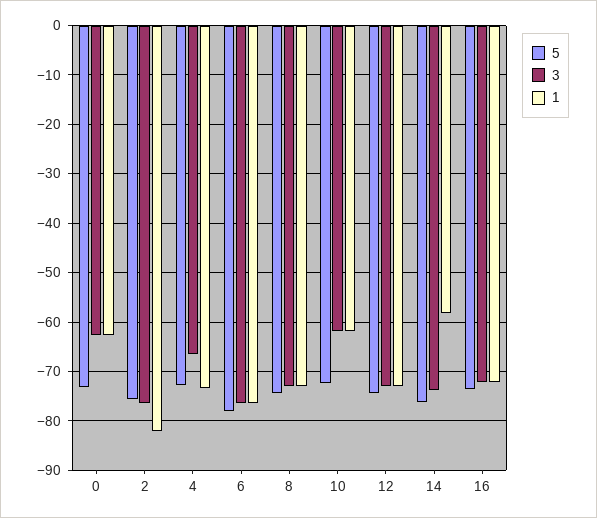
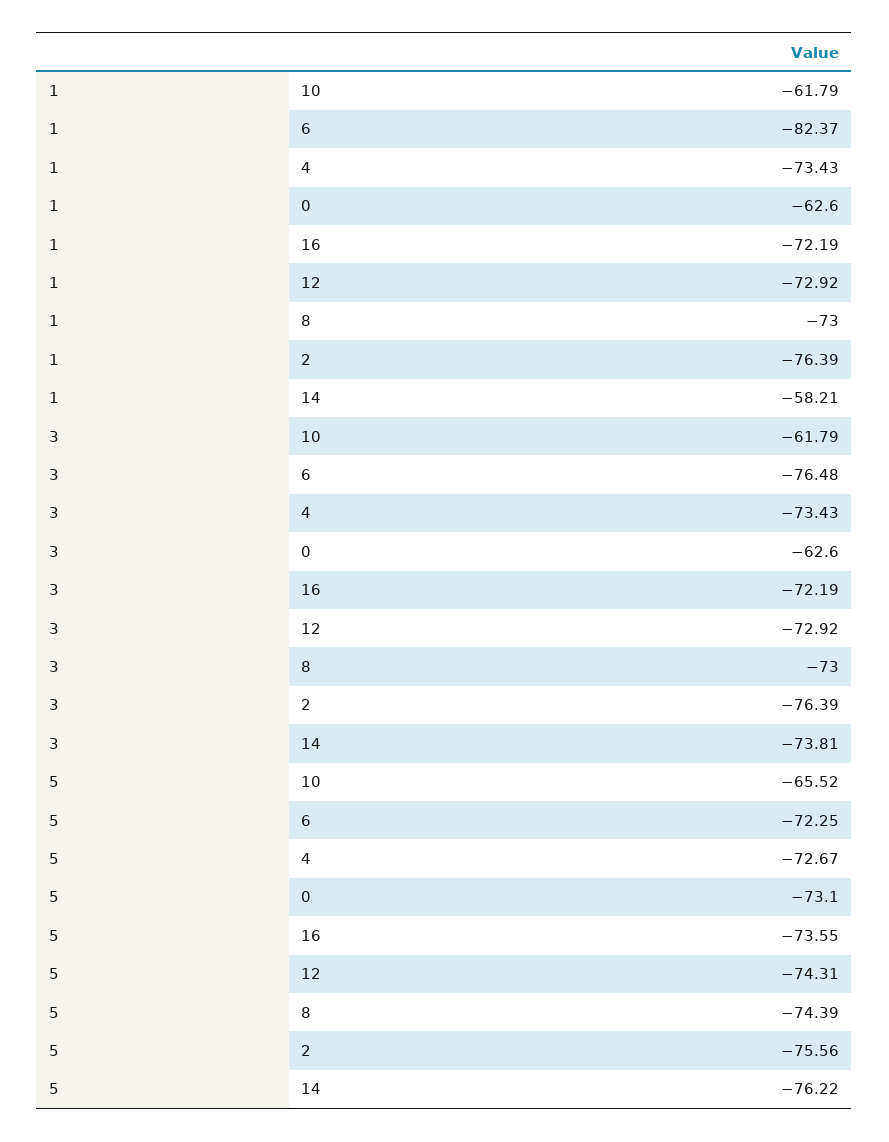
1, 2: -82 -> -76.39
3, 4: -66 -> -73.43
5, 6: -78 -> -72.25
1, 6: -76 -> -82.37
5, 10: -72 -> -65.52

